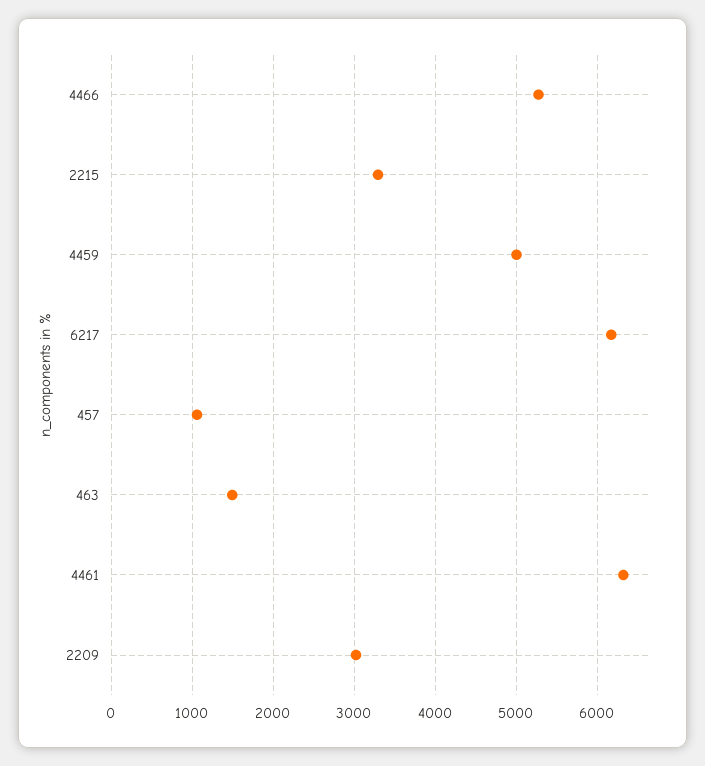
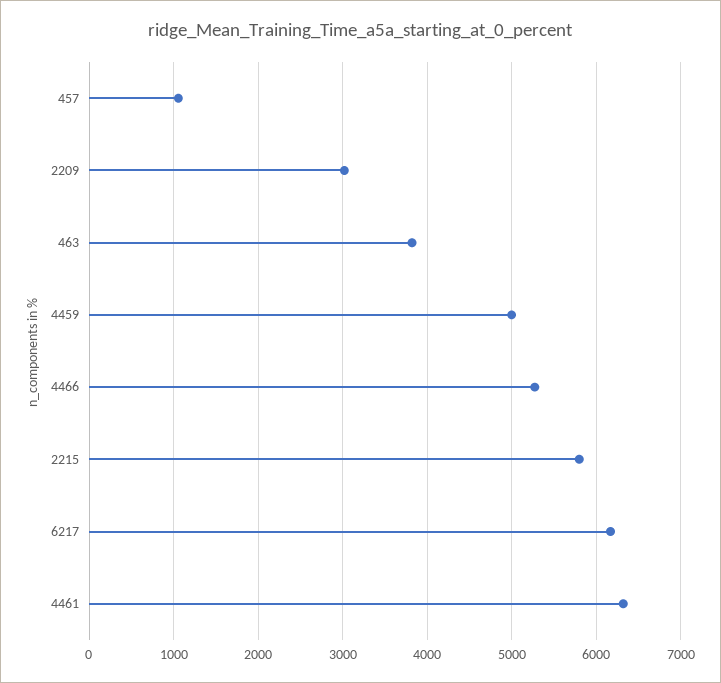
2215: 3300 -> 5800
463: 1500 -> 3800

